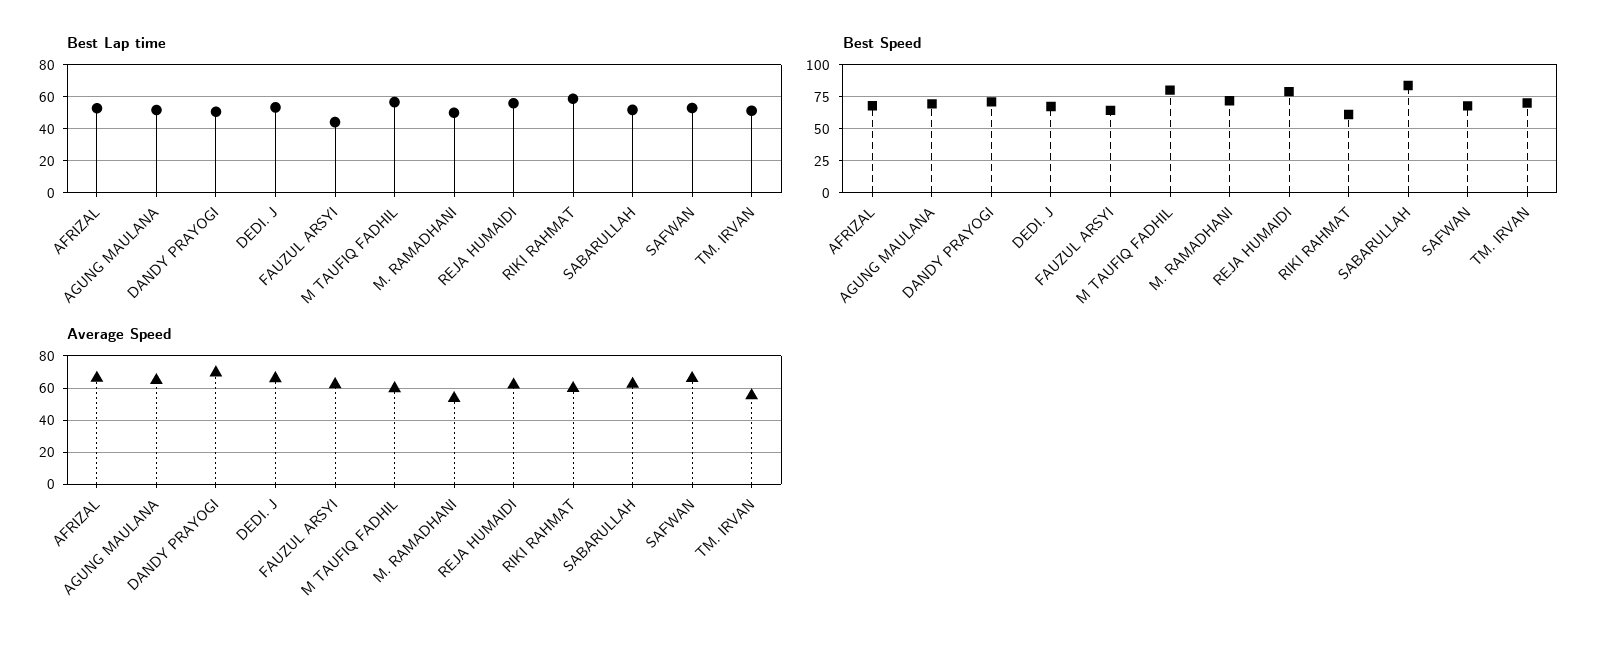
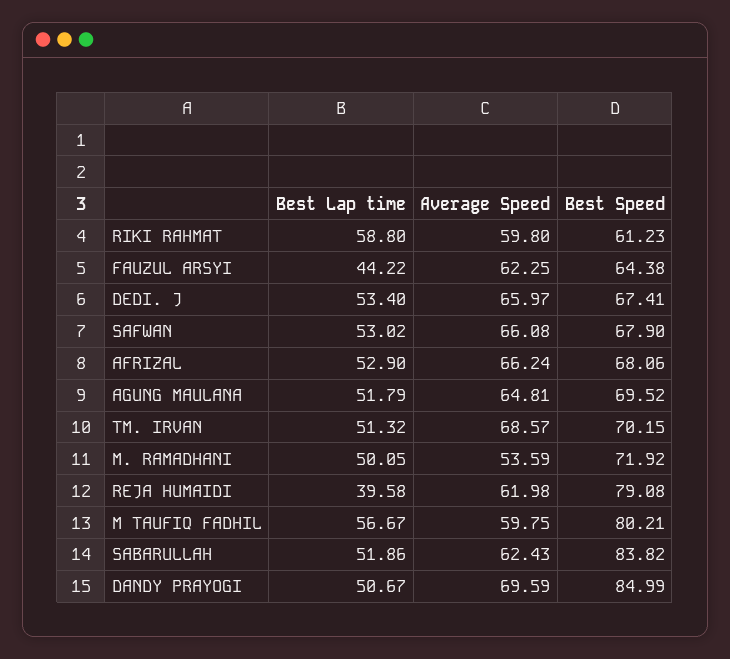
Best Lap time, REJA HUMAIDI: 55 -> 39.58
Best Speed, DANDY PRAYOGI: 70 -> 84.99
Average Speed, TM. IRVAN: 55 -> 68.57

